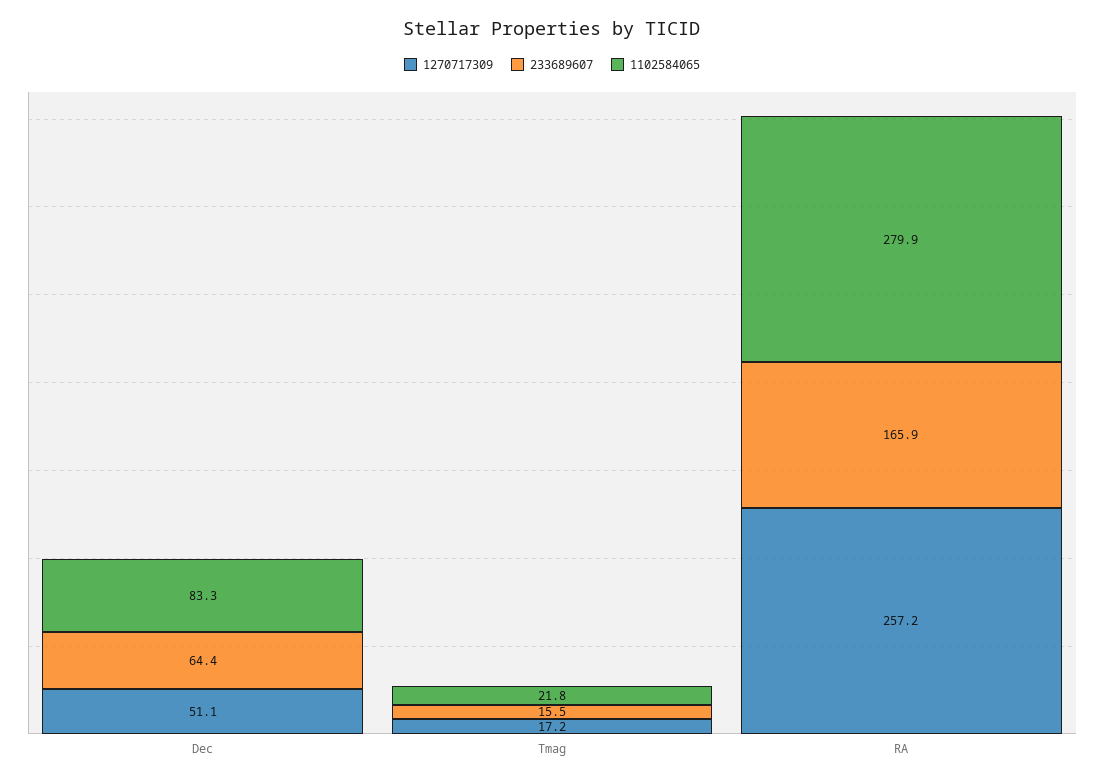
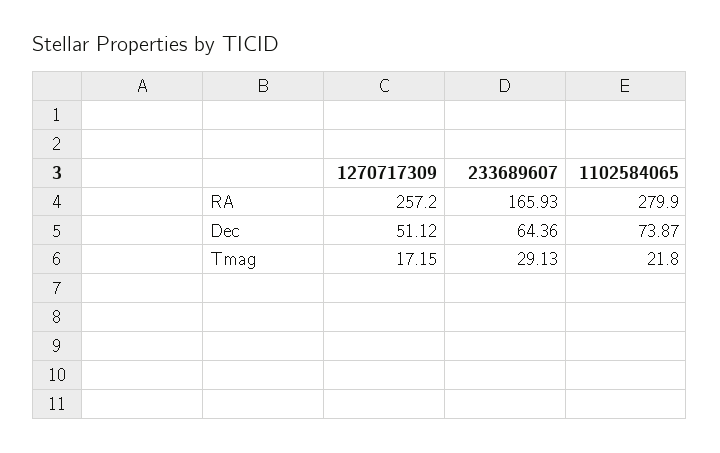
1102584065, Dec: 83.3 -> 73.87
233689607, Tmag: 15.5 -> 29.13

